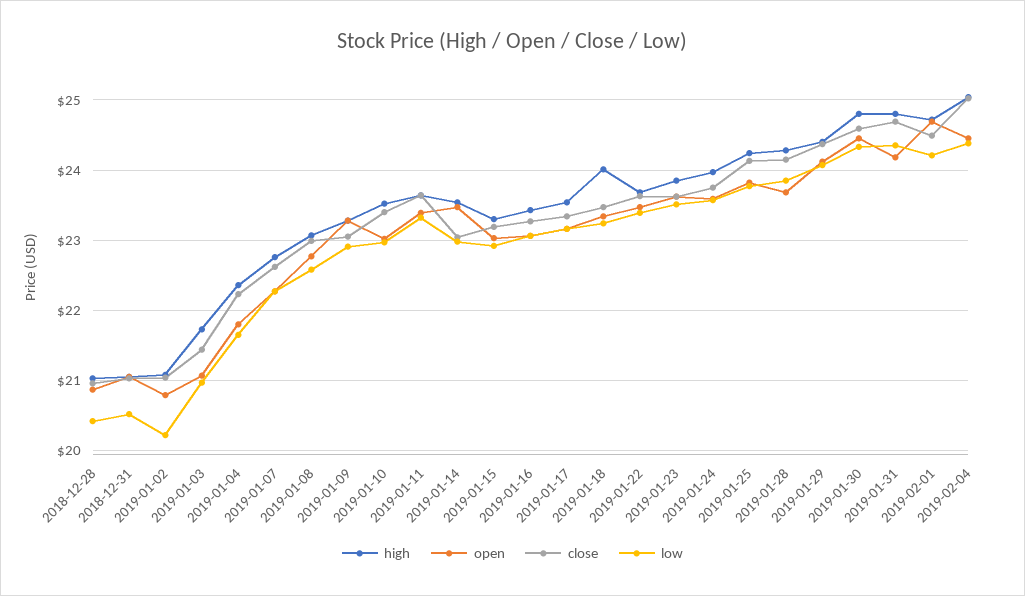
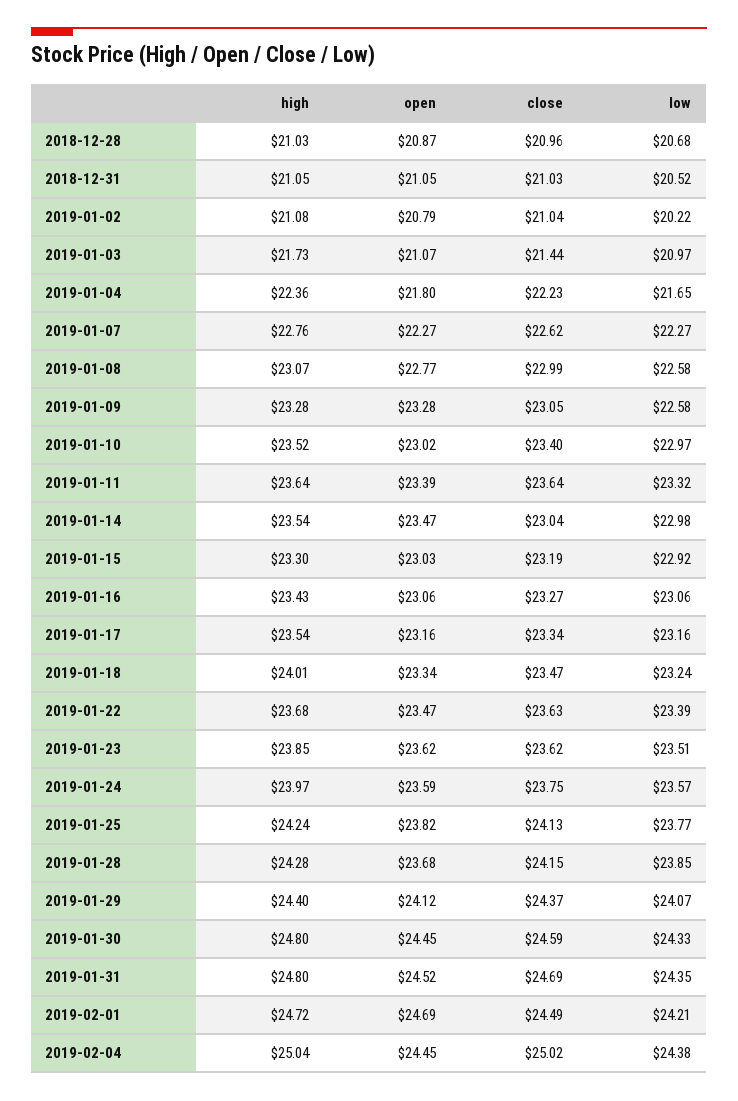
low, 2018-12-28: 20.4 -> 20.68
low, 2019-01-09: 22.9 -> 22.58
open, 2019-01-31: 24.2 -> 24.52

